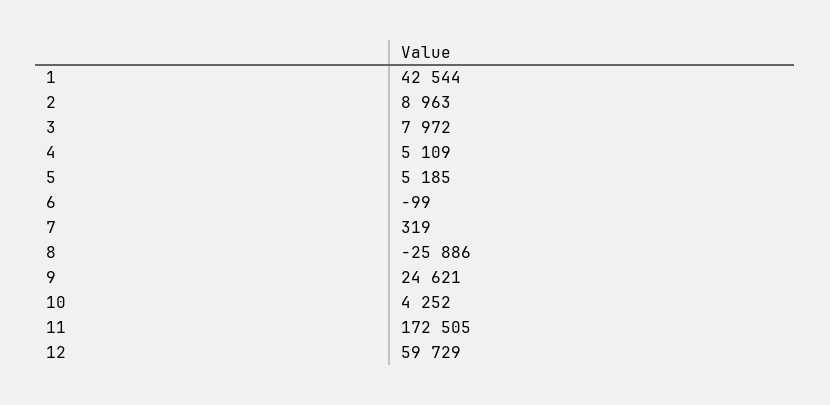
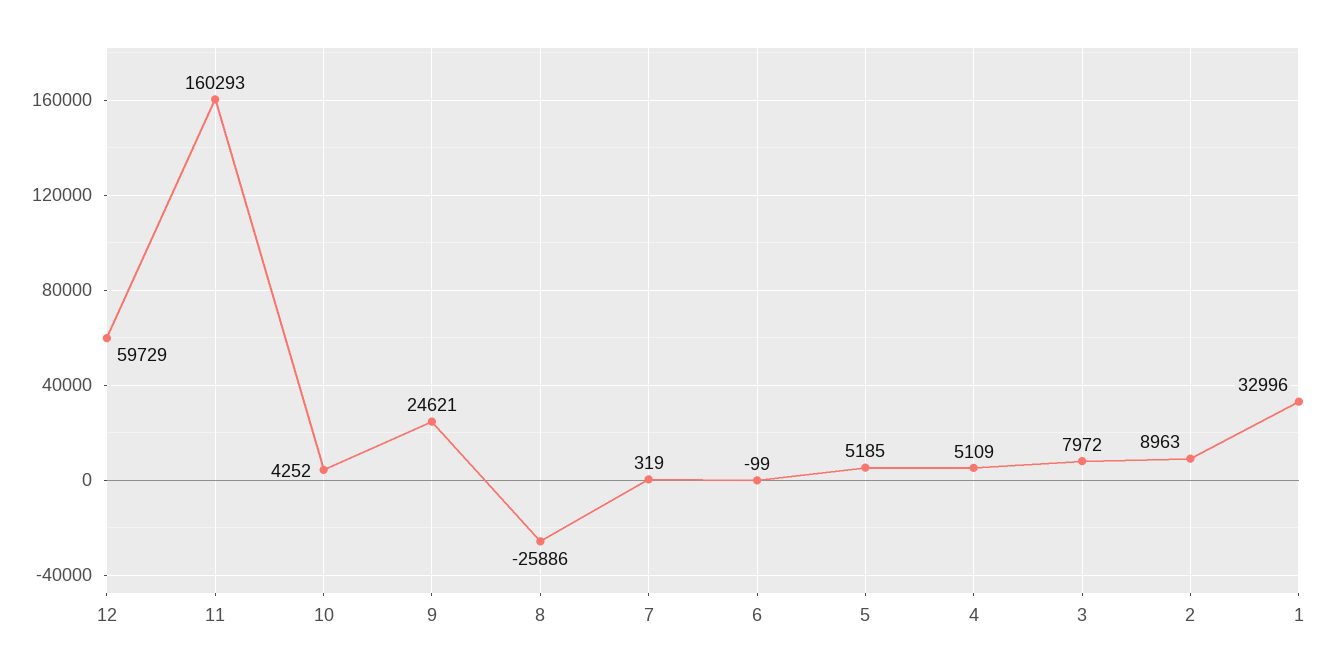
1: 42544 -> 32996
11: 172505 -> 160293

